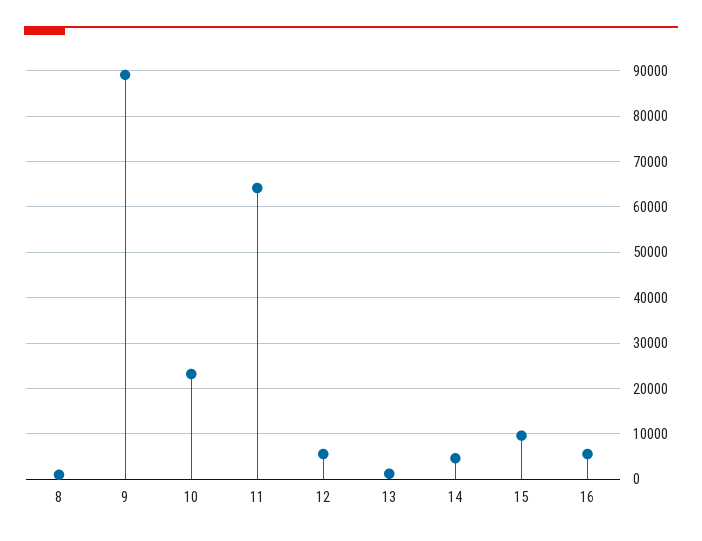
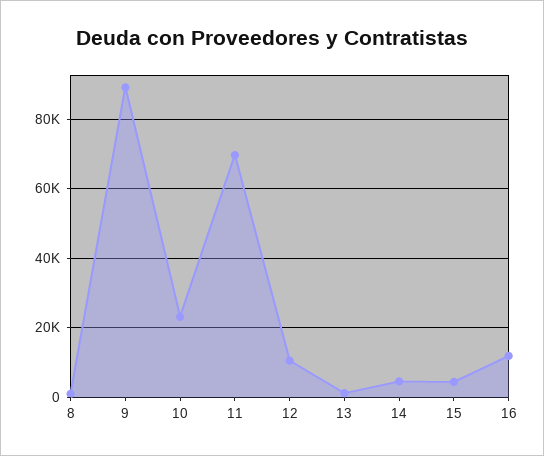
11: 64000 -> 70000
12: 6000 -> 10000
15: 10000 -> 4000
16: 6000 -> 12000

